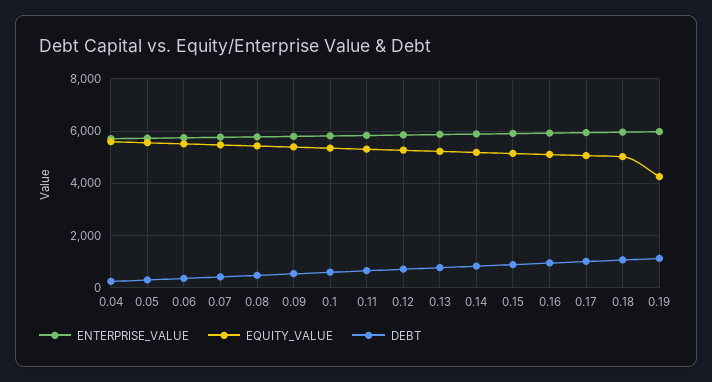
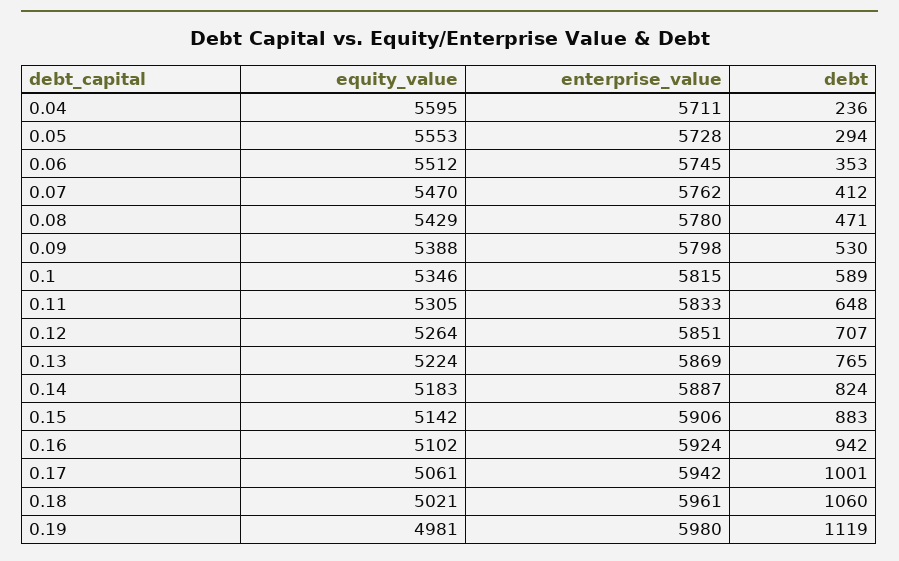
EQUITY_VALUE, 0.19: 4250 -> 4981

